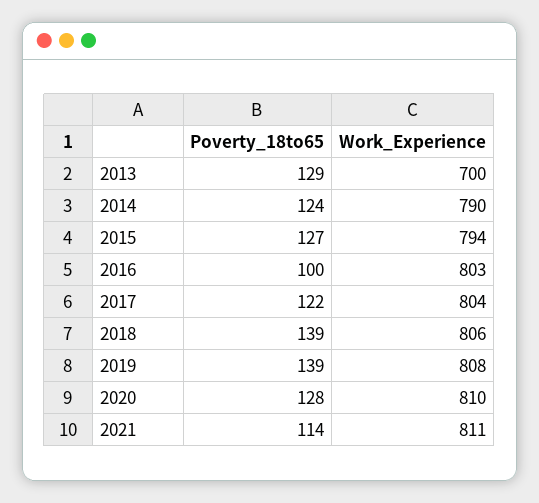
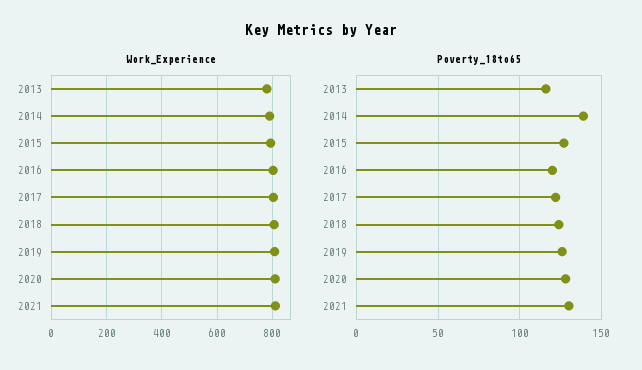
Poverty_18to65, 2013: 129 -> 115
Work_Experience, 2013: 700 -> 775
Poverty_18to65, 2014: 124 -> 140
Poverty_18to65, 2016: 100 -> 120
Poverty_18to65, 2018: 139 -> 125
Poverty_18to65, 2019: 139 -> 125
Poverty_18to65, 2021: 114 -> 130

